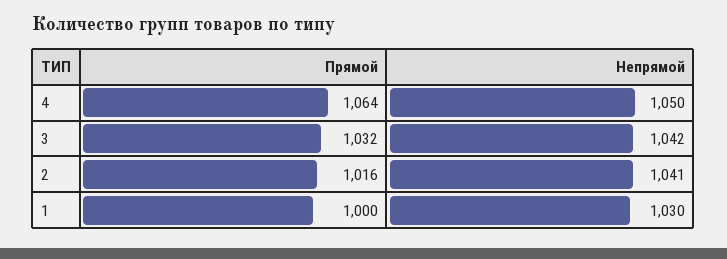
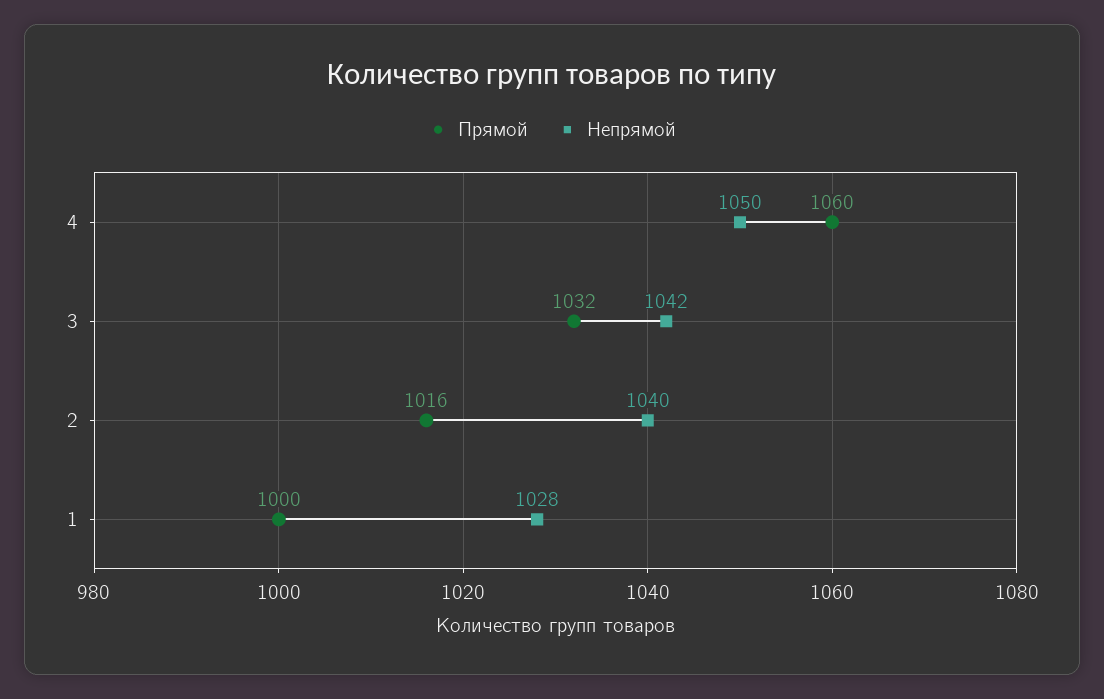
Прямой, 4: 1064 -> 1060
Непрямой, 2: 1041 -> 1040
Непрямой, 1: 1030 -> 1028

